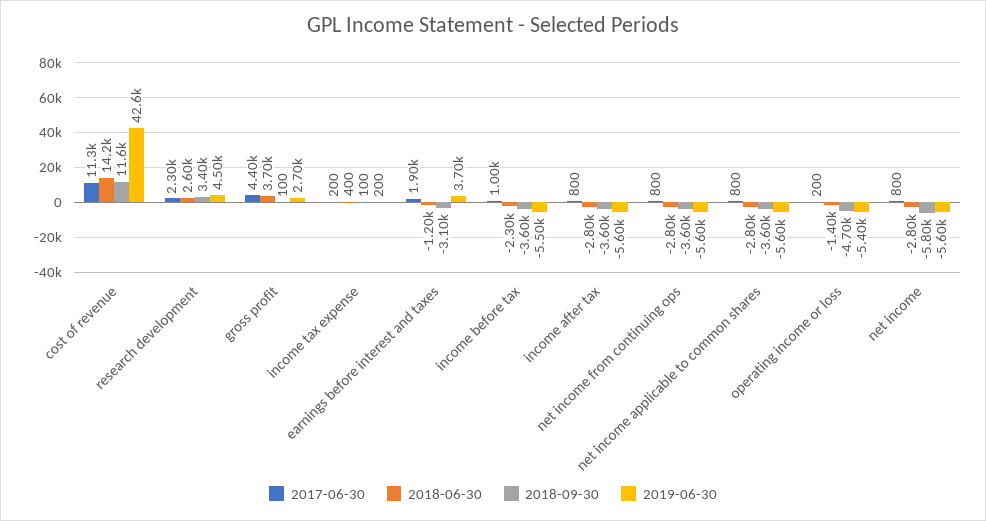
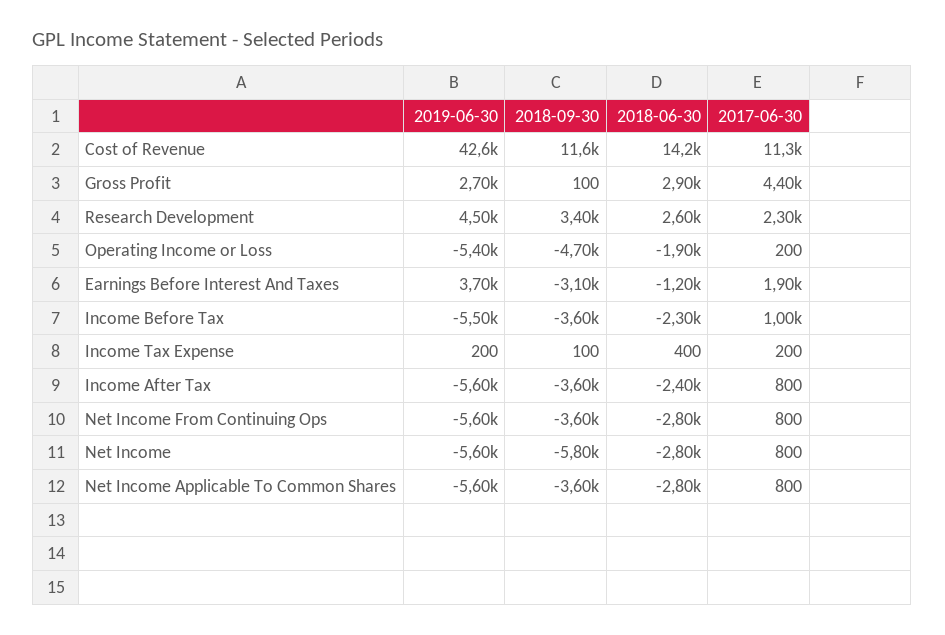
2018-06-30, gross profit: 3700 -> 2900
2018-06-30, income after tax: -2800 -> -2400
2018-06-30, operating income or loss: -1400 -> -1900

